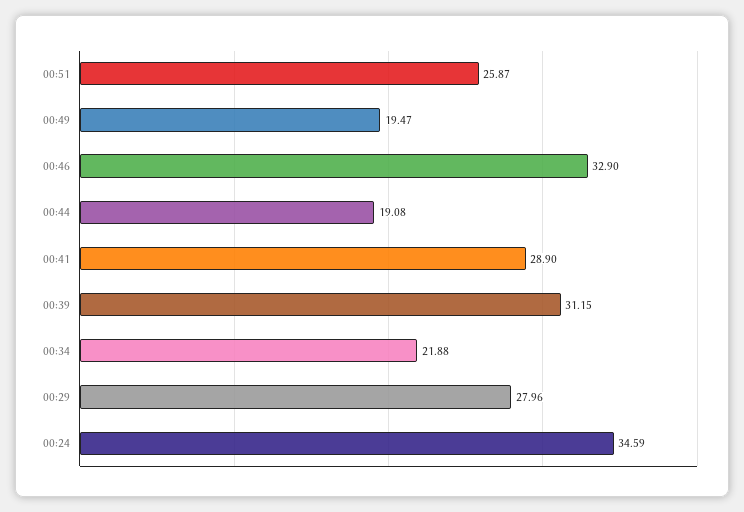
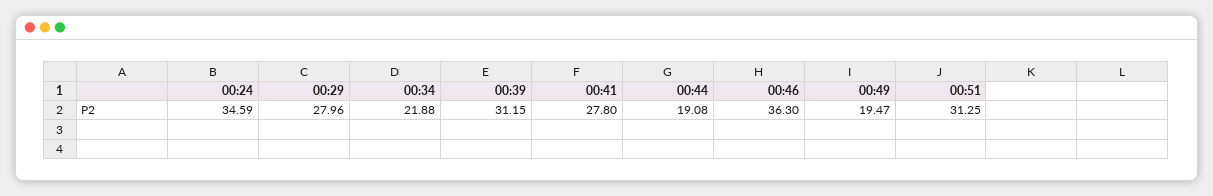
00:51: 25.87 -> 31.25
00:46: 32.9 -> 36.3
00:41: 28.9 -> 27.8

